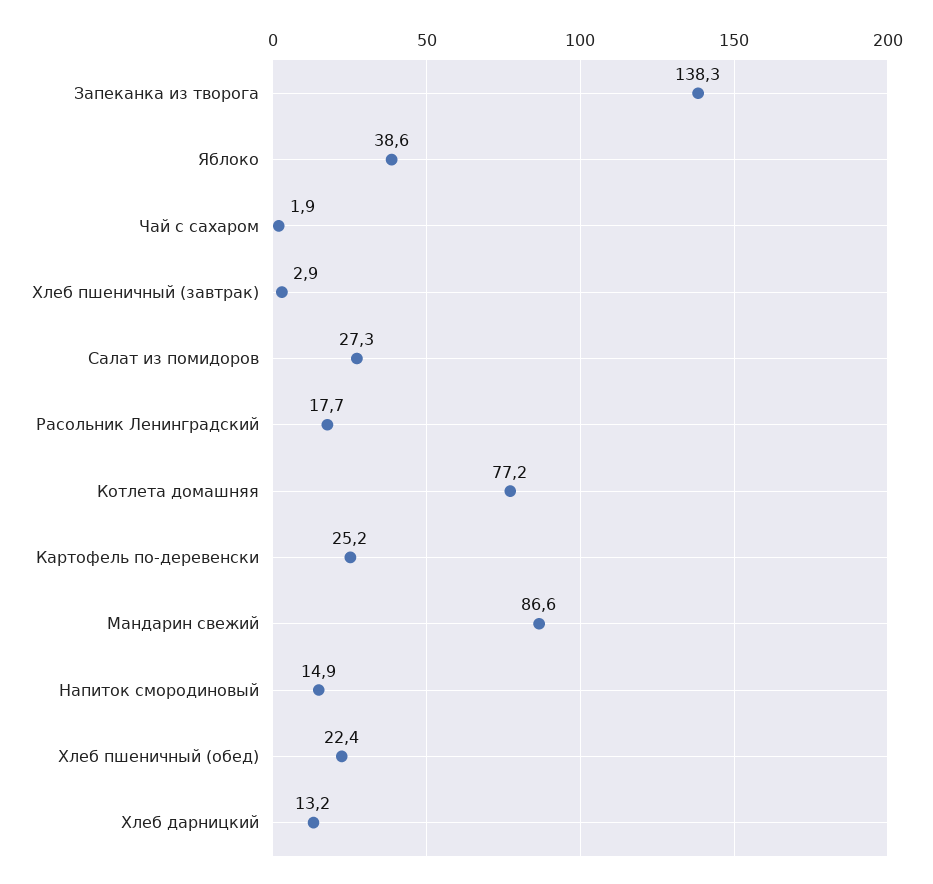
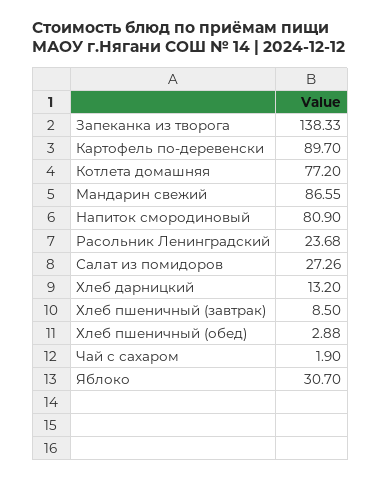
Яблоко: 38.6 -> 30.7
Хлеб пшеничный (завтрак): 2.9 -> 8.5
Расольник Ленинградский: 17.7 -> 23.68
Картофель по-деревенски: 25.2 -> 89.7
Напиток смородиновый: 14.9 -> 80.9
Хлеб пшеничный (обед): 22.4 -> 2.88

